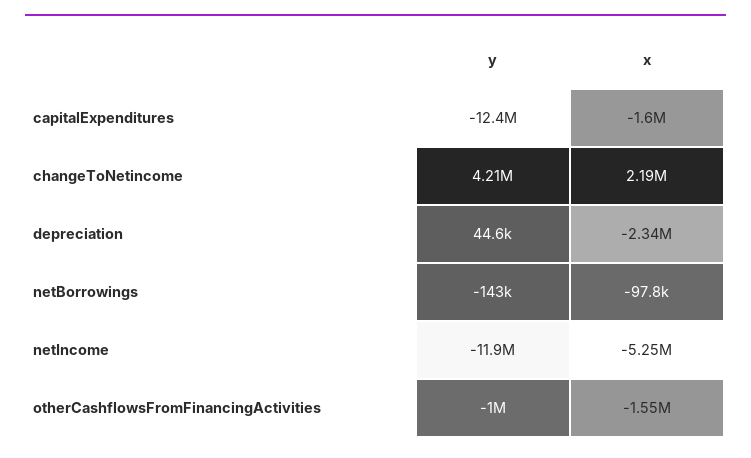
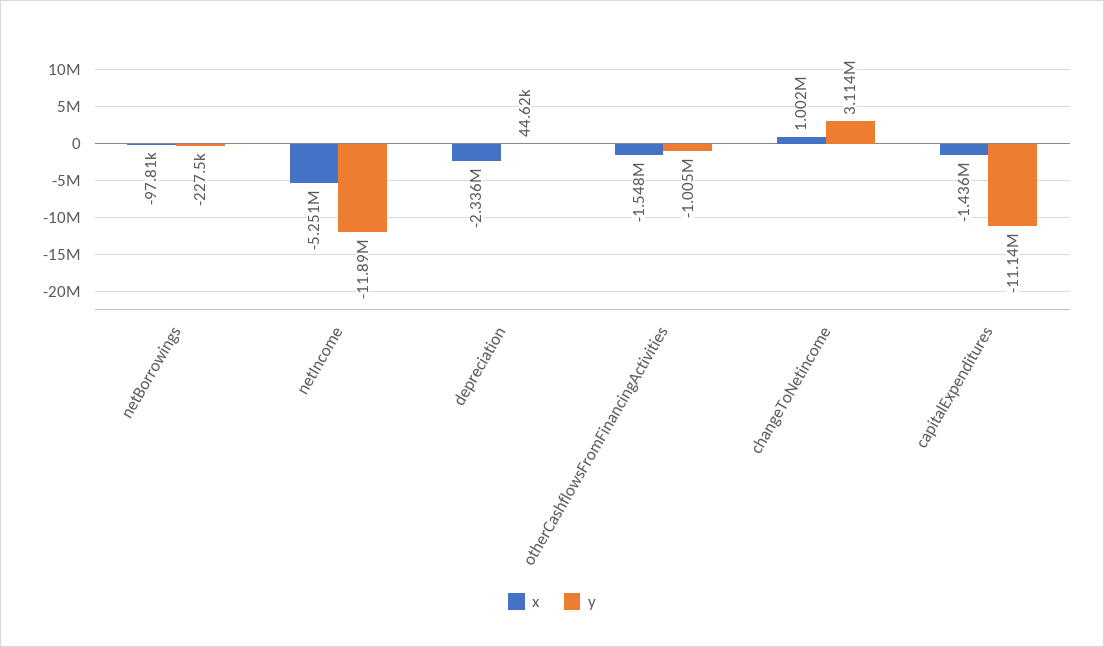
y, capitalExpenditures: -12400000 -> -11140000
x, capitalExpenditures: -1600000 -> -1436000
y, changeToNetincome: 4210000 -> 3114000
x, changeToNetincome: 2190000 -> 1002000
y, netBorrowings: -143000 -> -227500

